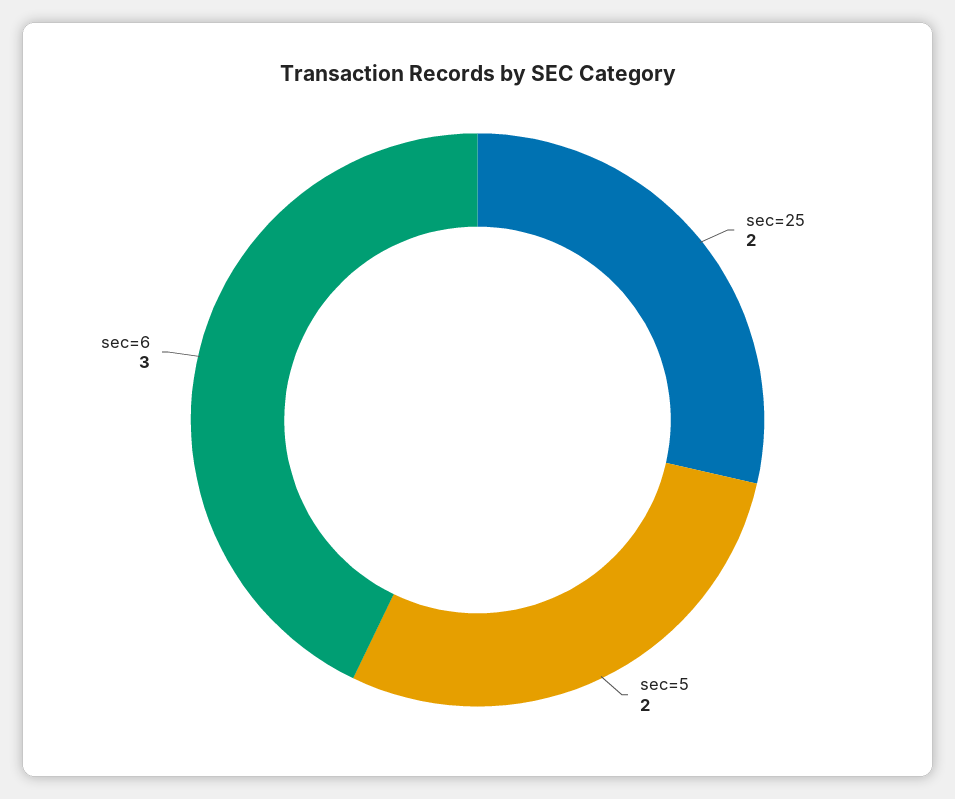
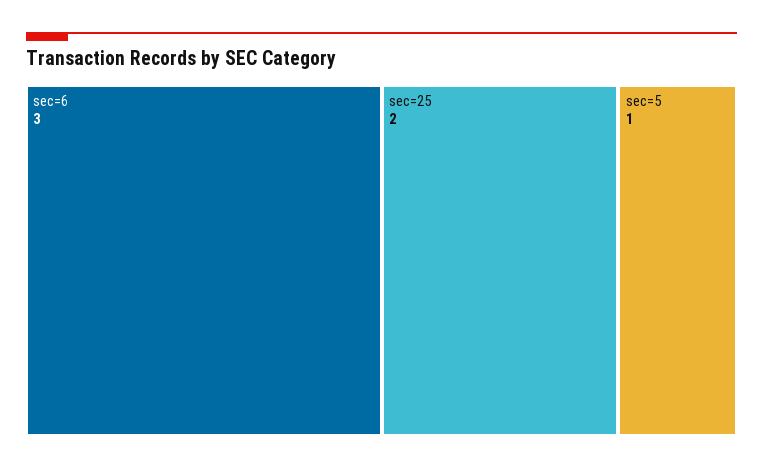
sec=5: 2 -> 1

